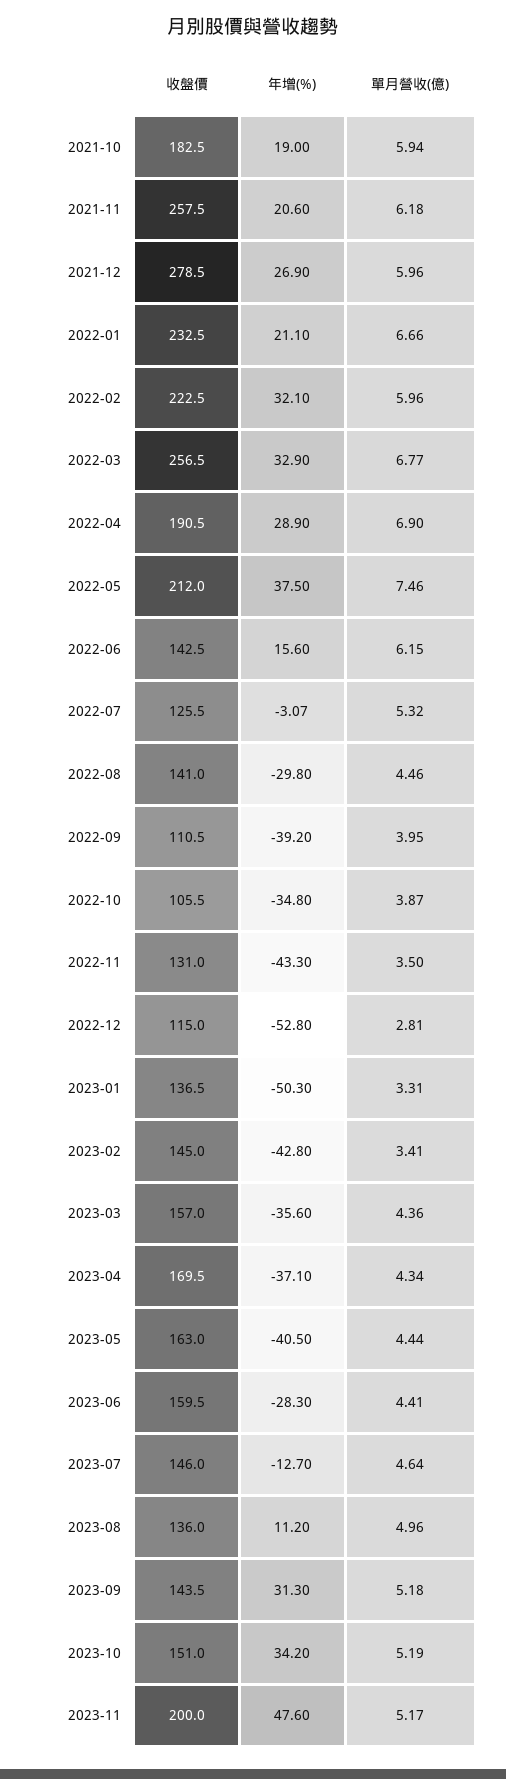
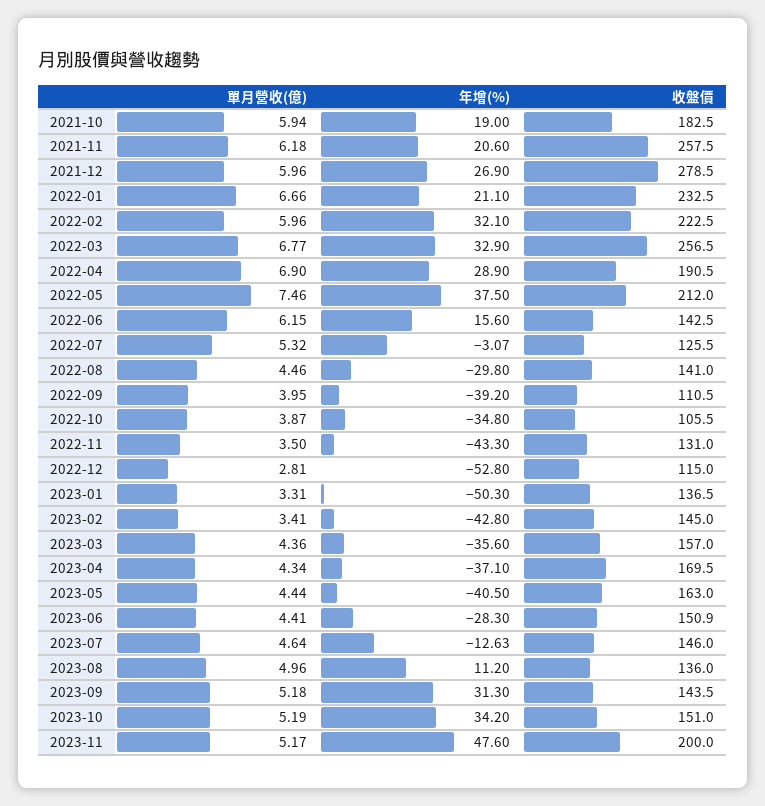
收盤價, 2023-06: 159.5 -> 150.9
年增(%), 2023-07: -12.7 -> -12.63

